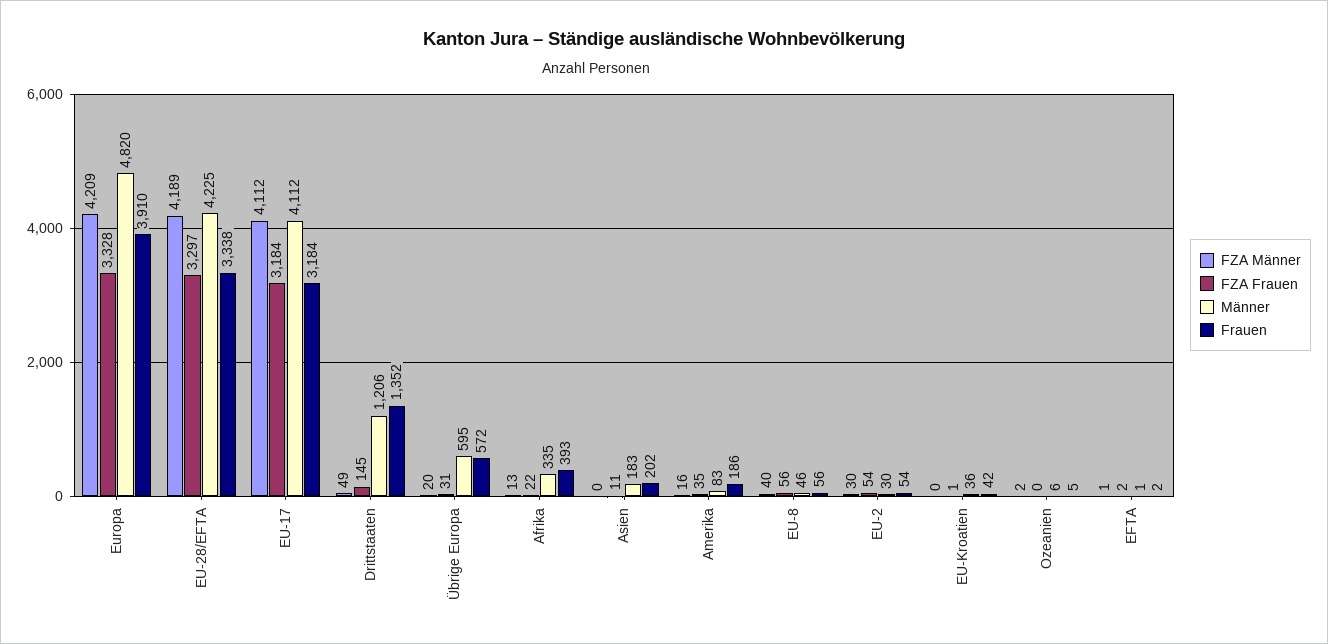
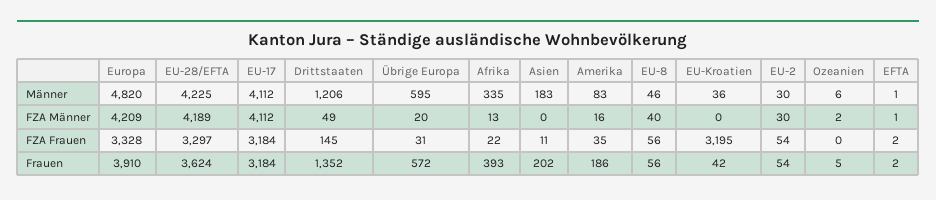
Frauen, EU-28/EFTA: 3338 -> 3624
FZA Frauen, EU-Kroatien: 1 -> 3195

